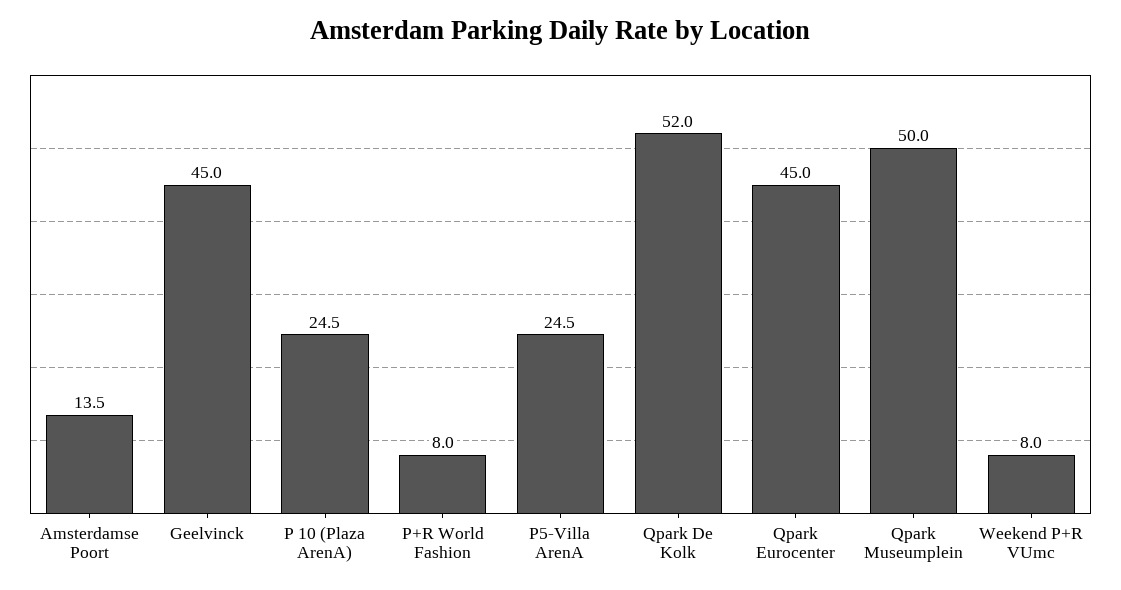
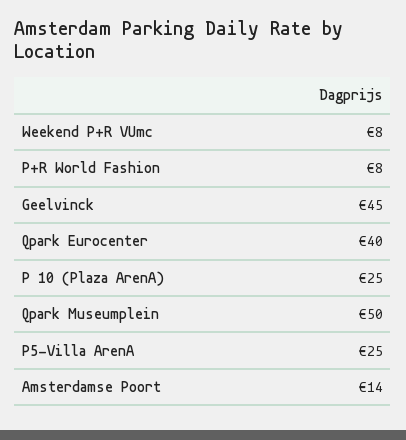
Qpark De Kolk: 52 -> none
Qpark Eurocenter: 45 -> 40

